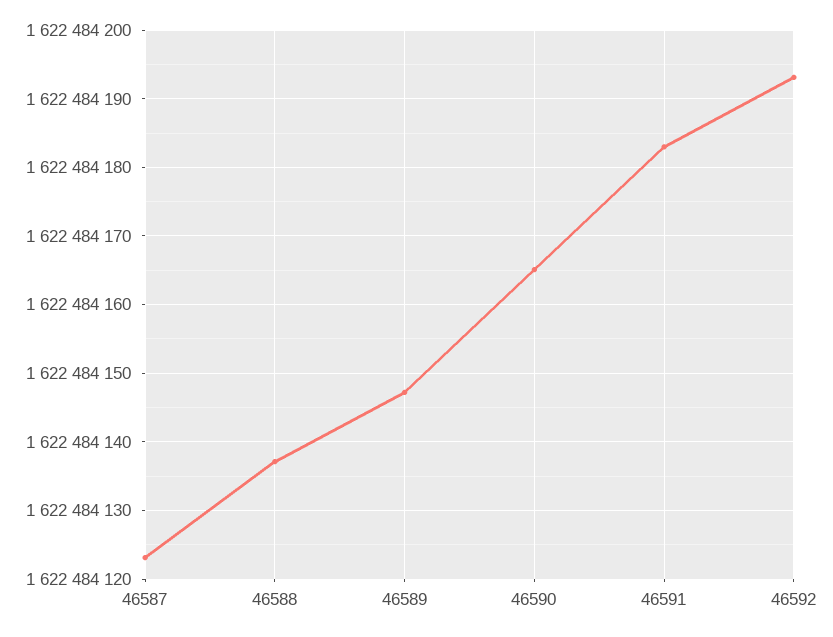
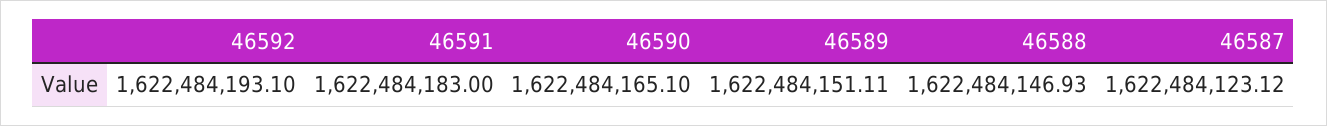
46588: 1622484137 -> 1622484146.93
46589: 1622484147 -> 1622484151.11

